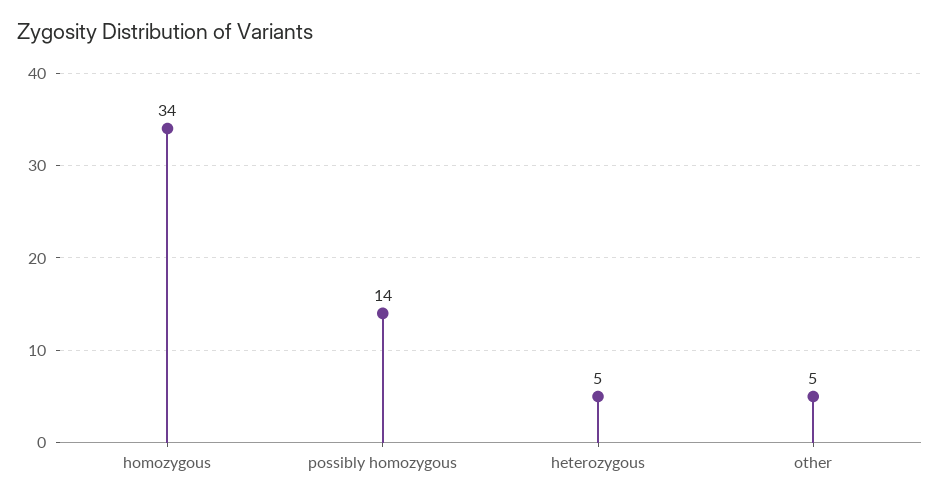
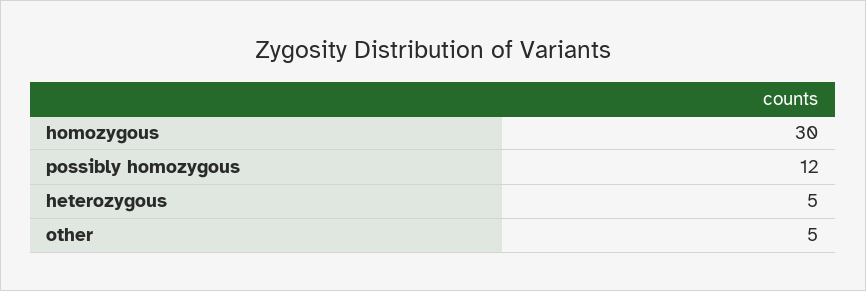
homozygous: 34 -> 30
possibly homozygous: 14 -> 12

